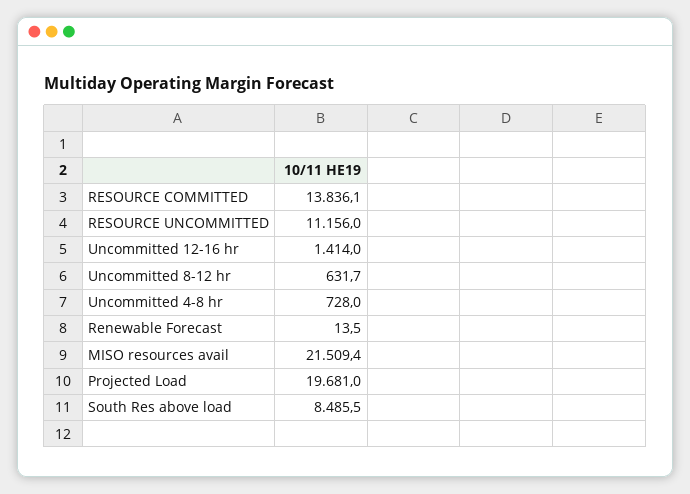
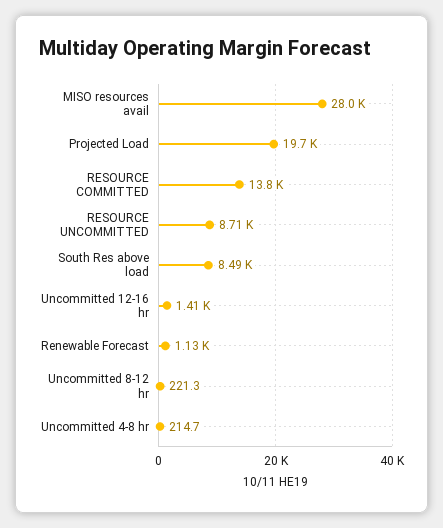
RESOURCE UNCOMMITTED: 11156 -> 8710
Uncommitted 8-12 hr: 631.7 -> 221.3
Uncommitted 4-8 hr: 728 -> 214.7
Renewable Forecast: 13.5 -> 1130
MISO resources avail: 21509.4 -> 28000

